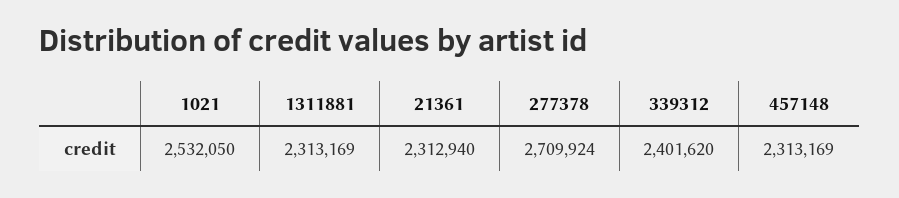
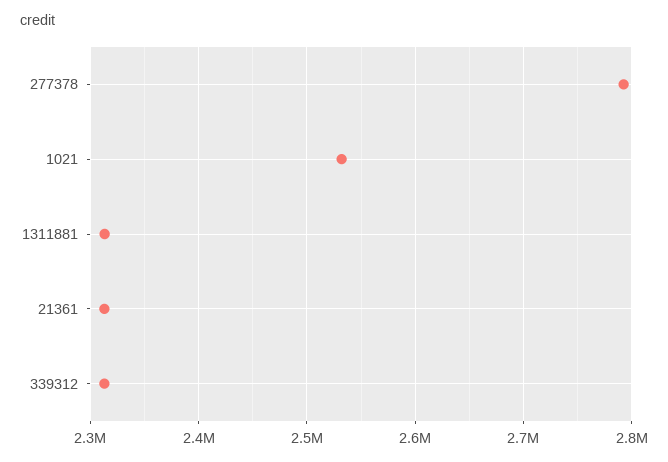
277378: 2709924 -> 2790000
339312: 2401620 -> 2310000
457148: 2313169 -> none

